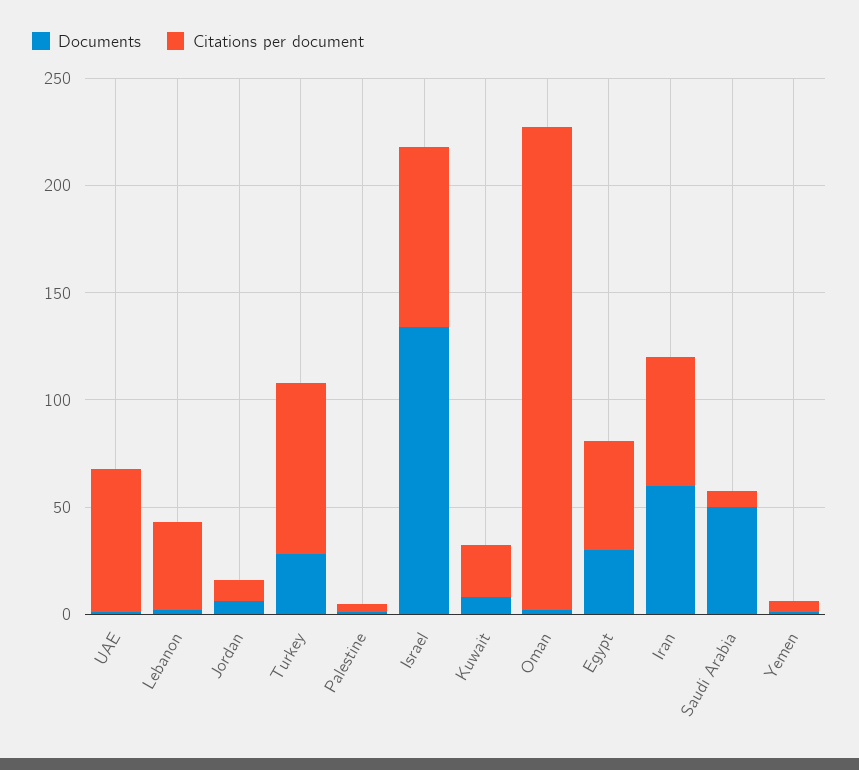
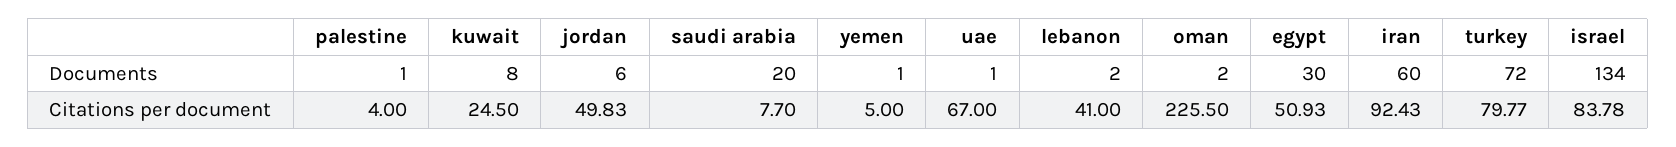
Citations per document, Jordan: 10 -> 49.83
Documents, Turkey: 30 -> 72
Citations per document, Iran: 60 -> 92.43
Documents, Saudi Arabia: 50 -> 20

